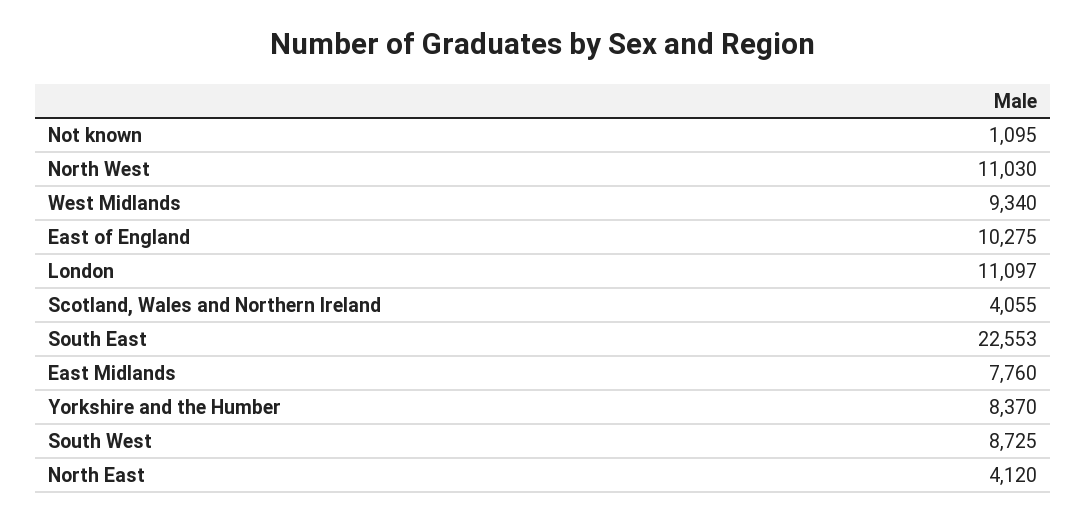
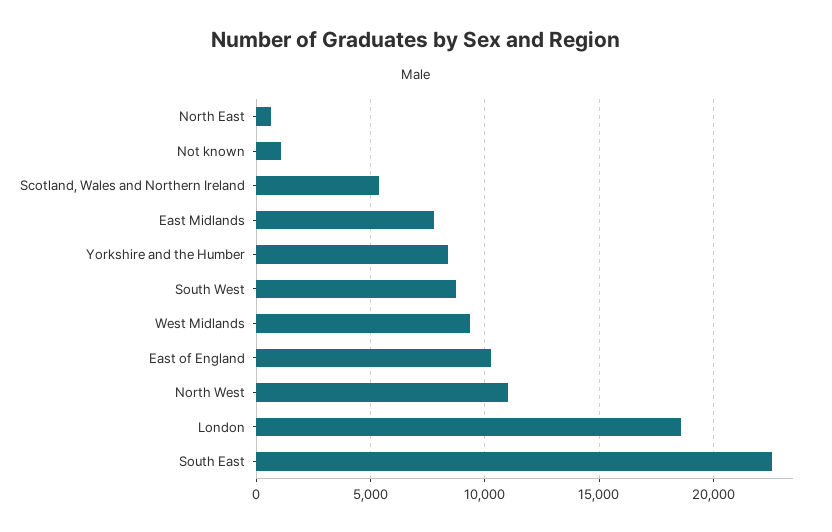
London: 11097 -> 18500
Scotland, Wales and Northern Ireland: 4055 -> 5500
North East: 4120 -> 500

